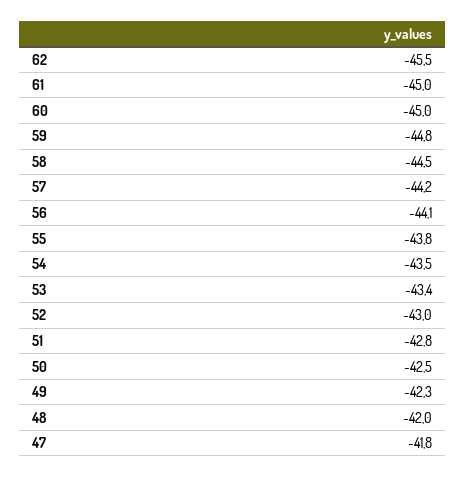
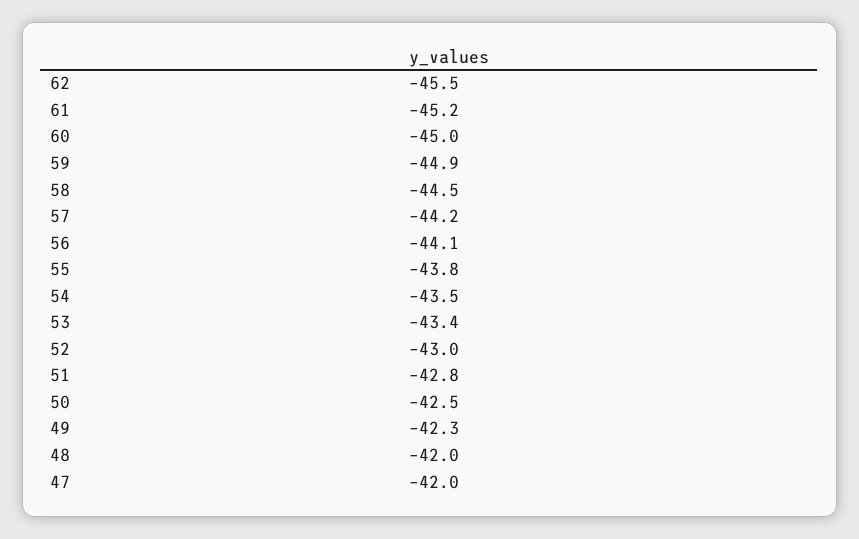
61: -45 -> -45.2
59: -44.8 -> -44.9
47: -41.8 -> -42

